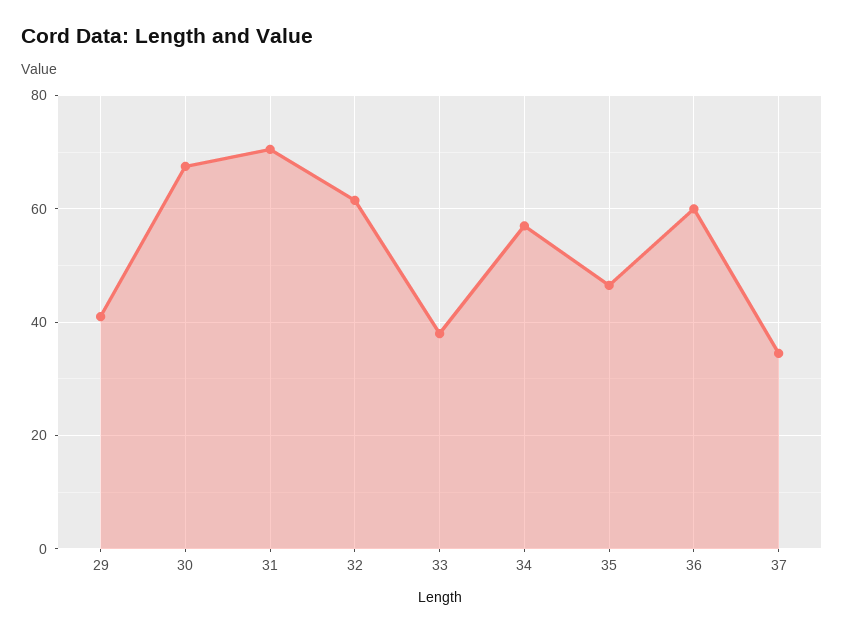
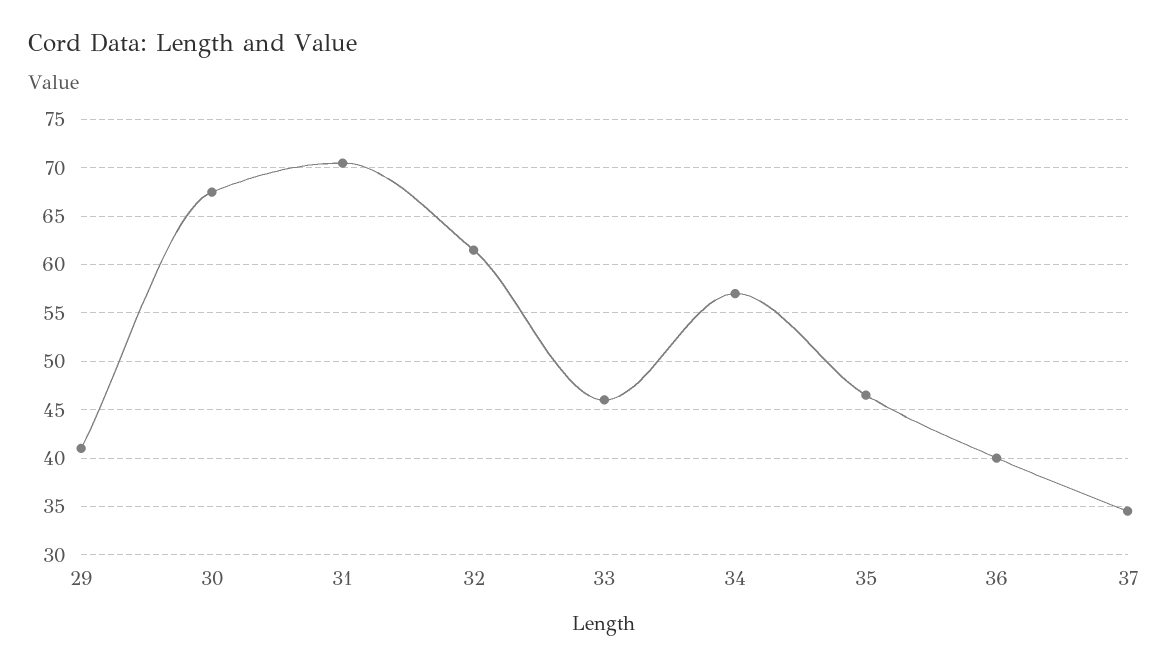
33: 38 -> 46
36: 60 -> 40

